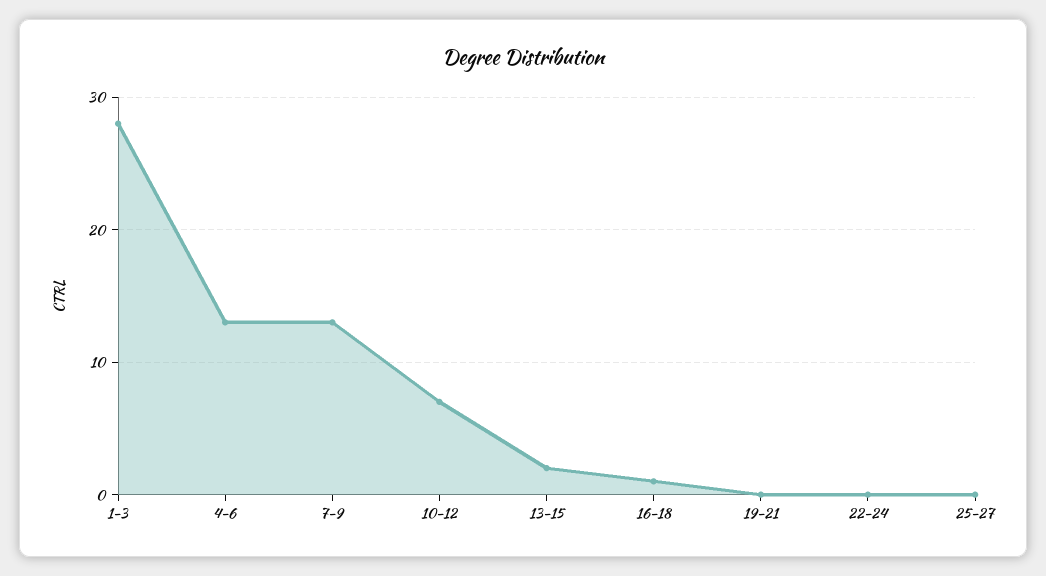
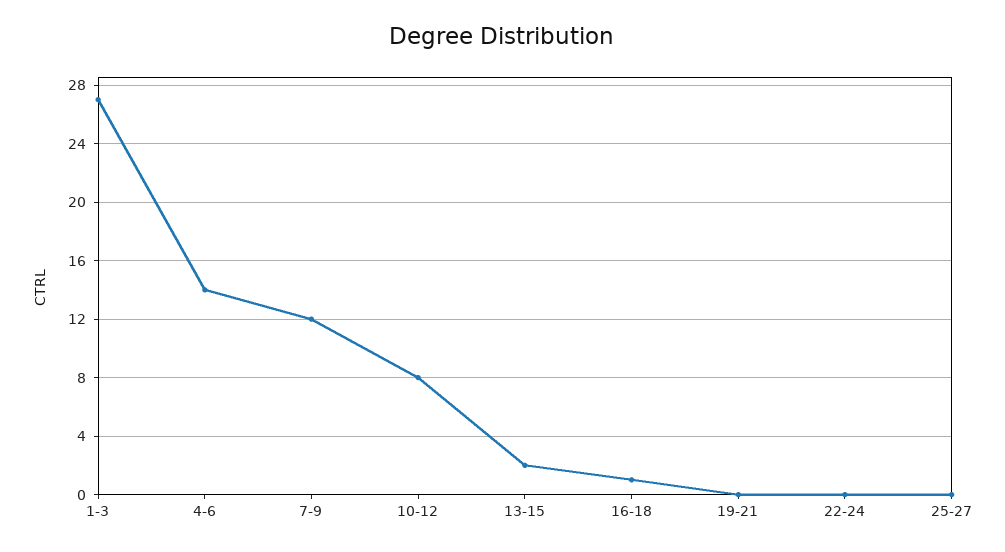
1-3: 28 -> 27
4-6: 13 -> 14
7-9: 13 -> 12
10-12: 7 -> 8

